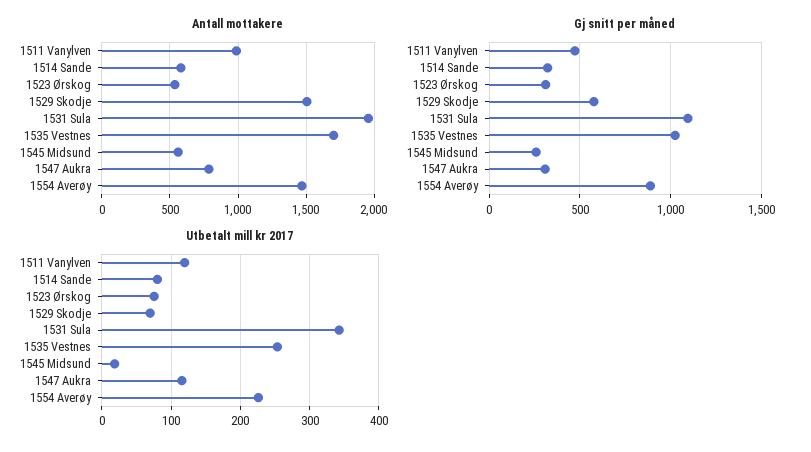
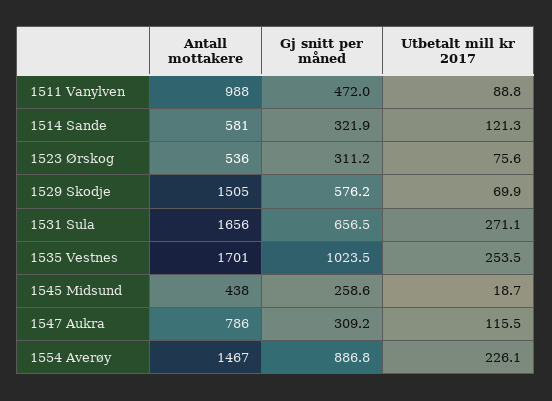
Antall mottakere, 1531 Sula: 1950 -> 1656
Antall mottakere, 1545 Midsund: 550 -> 438
Gj snitt per måned, 1531 Sula: 1100 -> 656.5
Utbetalt mill kr 2017, 1511 Vanylven: 120 -> 88.8
Utbetalt mill kr 2017, 1514 Sande: 80 -> 121.3
Utbetalt mill kr 2017, 1531 Sula: 340 -> 271.1

